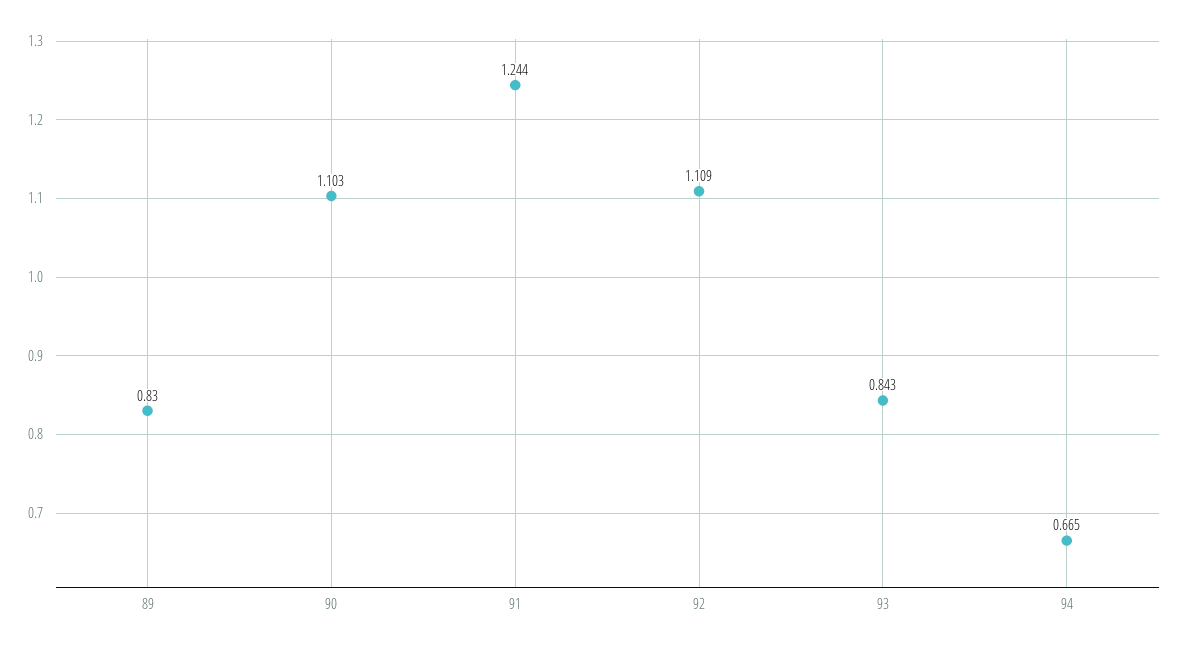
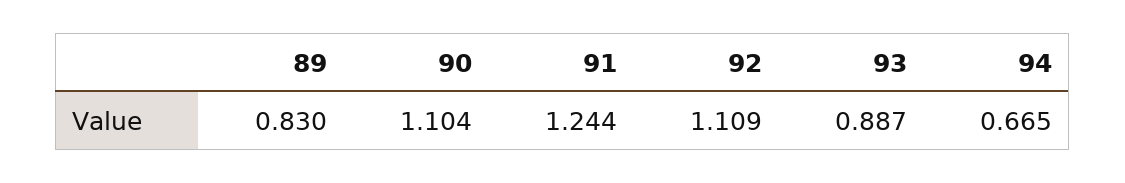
90: 1.103 -> 1.104
93: 0.843 -> 0.887

